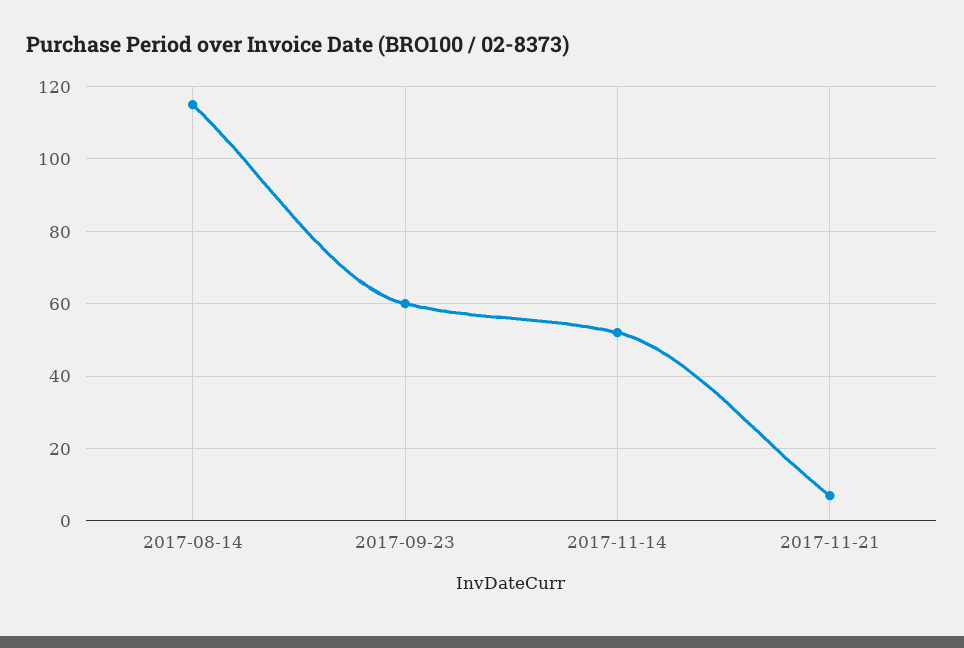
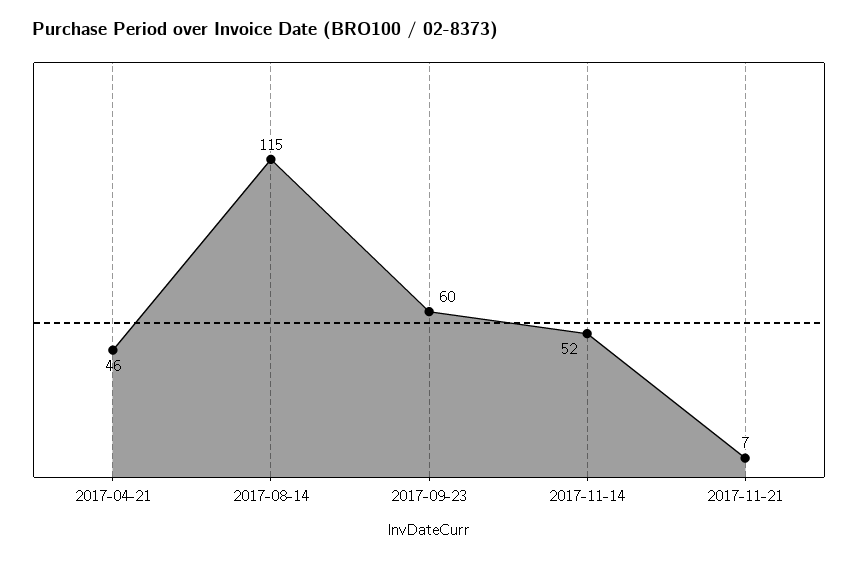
2017-04-21: none -> 46

